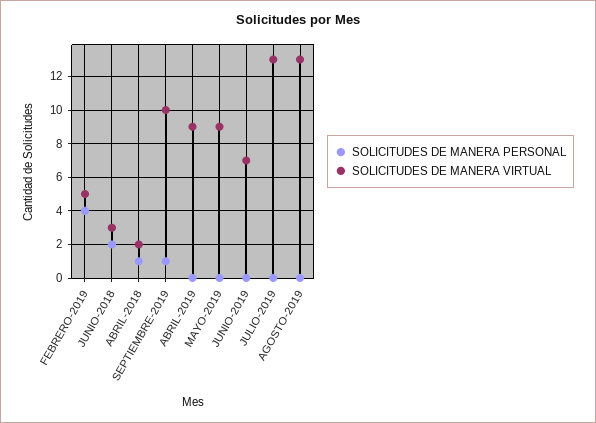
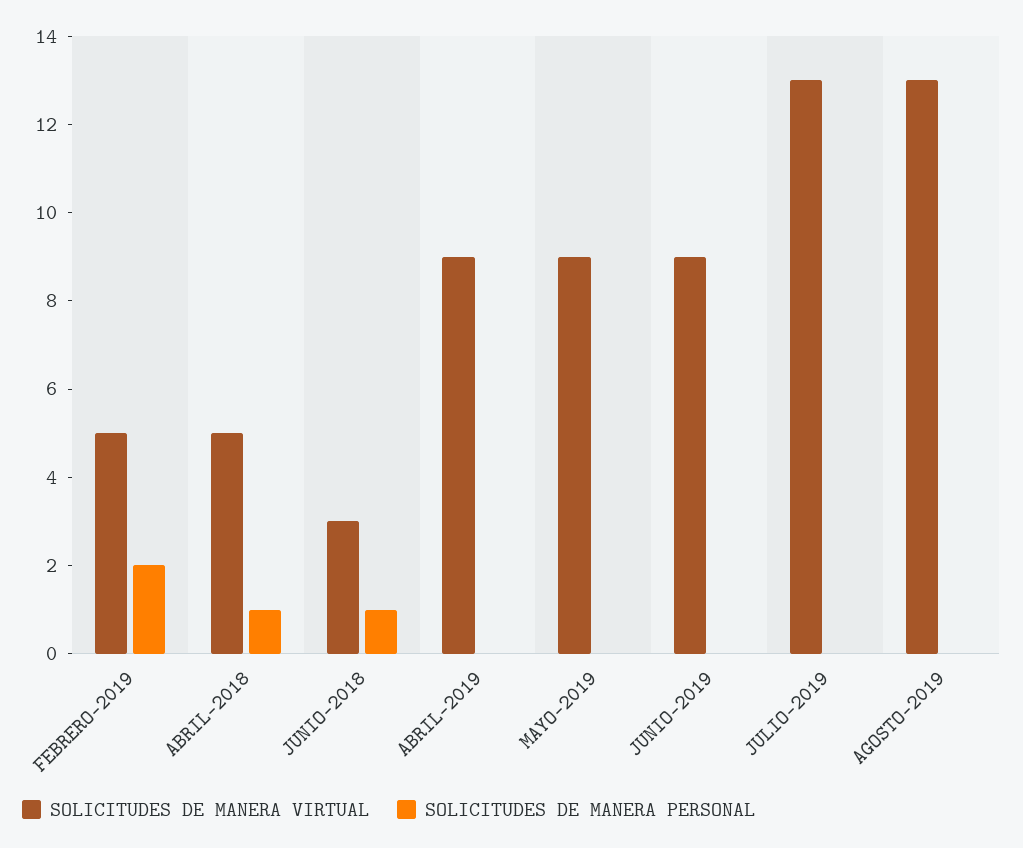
SOLICITUDES DE MANERA PERSONAL, FEBRERO-2019: 4 -> 2
SOLICITUDES DE MANERA PERSONAL, JUNIO-2018: 2 -> 1
SOLICITUDES DE MANERA VIRTUAL, ABRIL-2018: 2 -> 5
SOLICITUDES DE MANERA PERSONAL, SEPTIEMBRE-2019: 1 -> none
SOLICITUDES DE MANERA VIRTUAL, SEPTIEMBRE-2019: 10 -> none
SOLICITUDES DE MANERA VIRTUAL, JUNIO-2019: 7 -> 9

